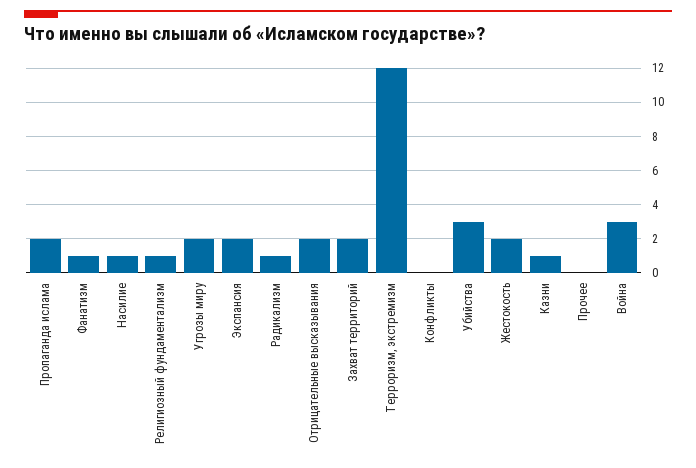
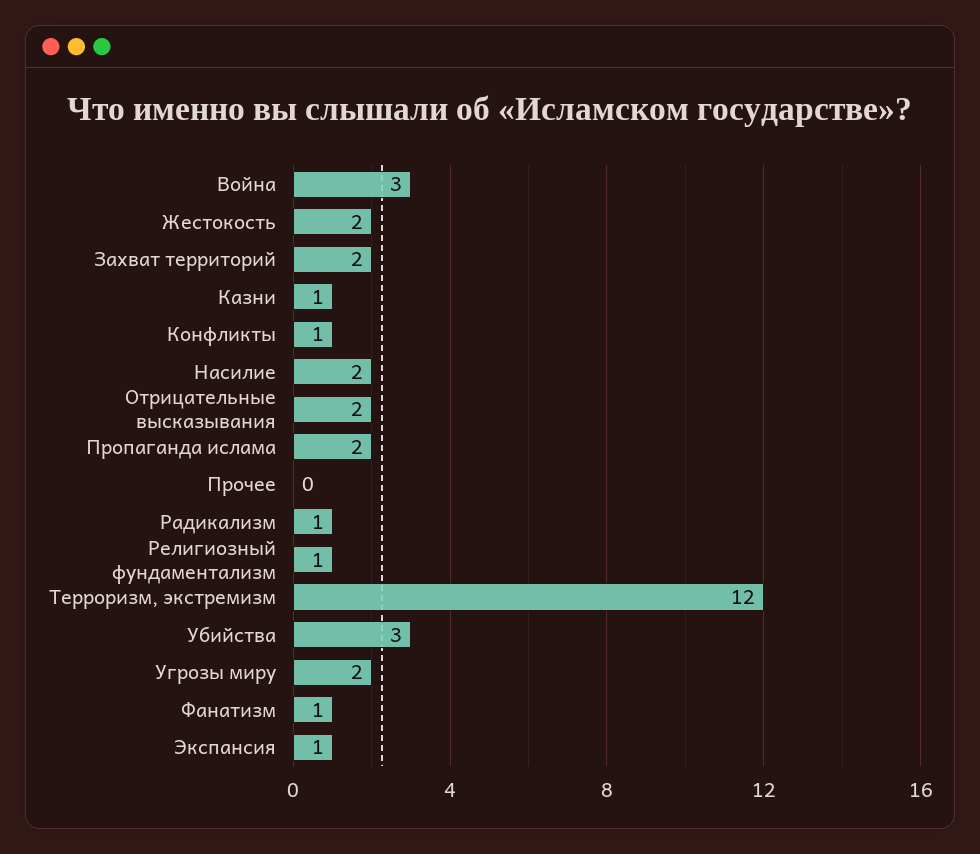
Насилие: 1 -> 2
Экспансия: 2 -> 1
Конфликты: 0 -> 1

